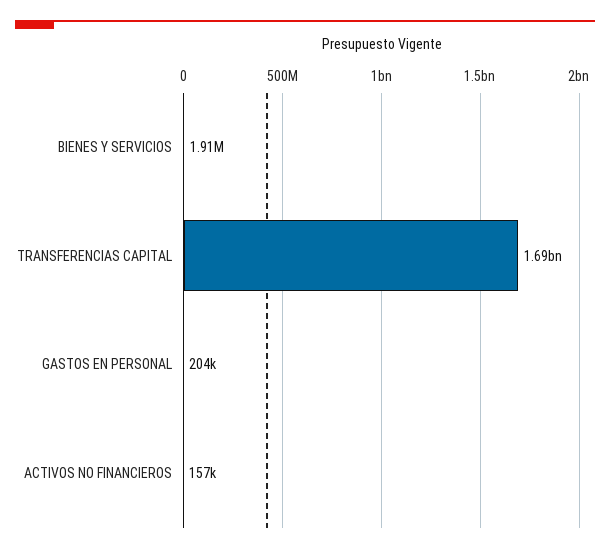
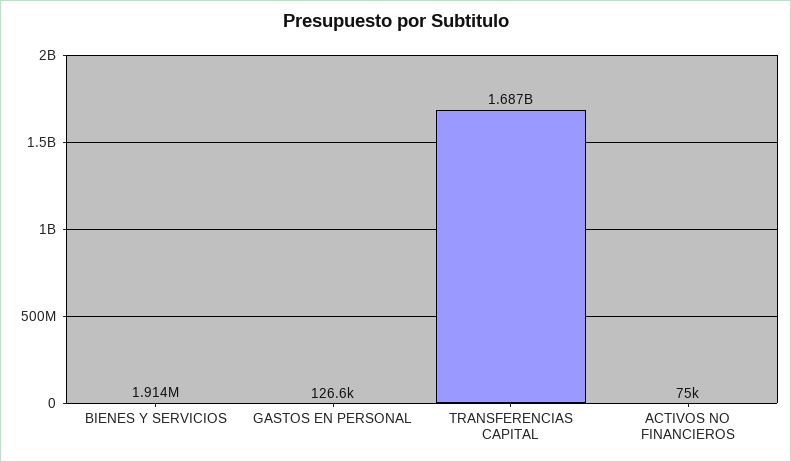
GASTOS EN PERSONAL: 204000 -> 126600
ACTIVOS NO FINANCIEROS: 157000 -> 75000

